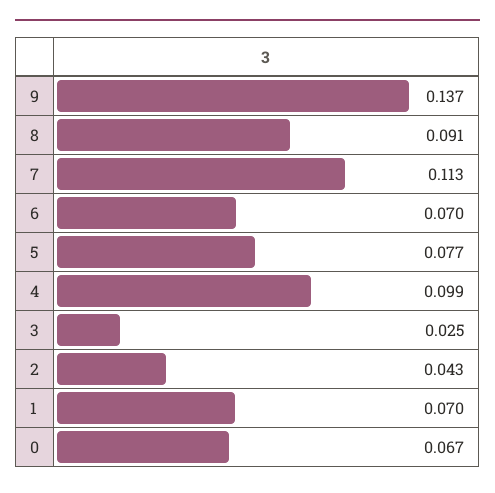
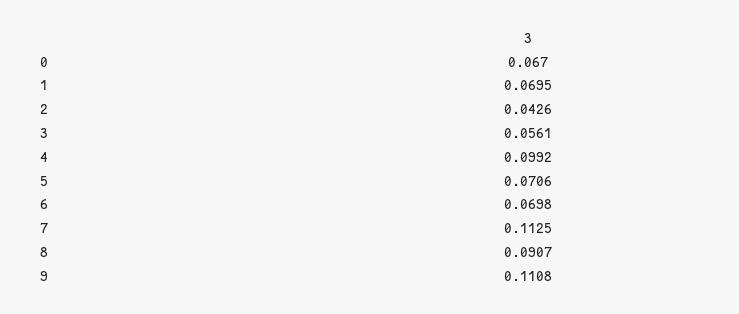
9: 0.137 -> 0.1108
5: 0.077 -> 0.0706
3: 0.025 -> 0.0561

